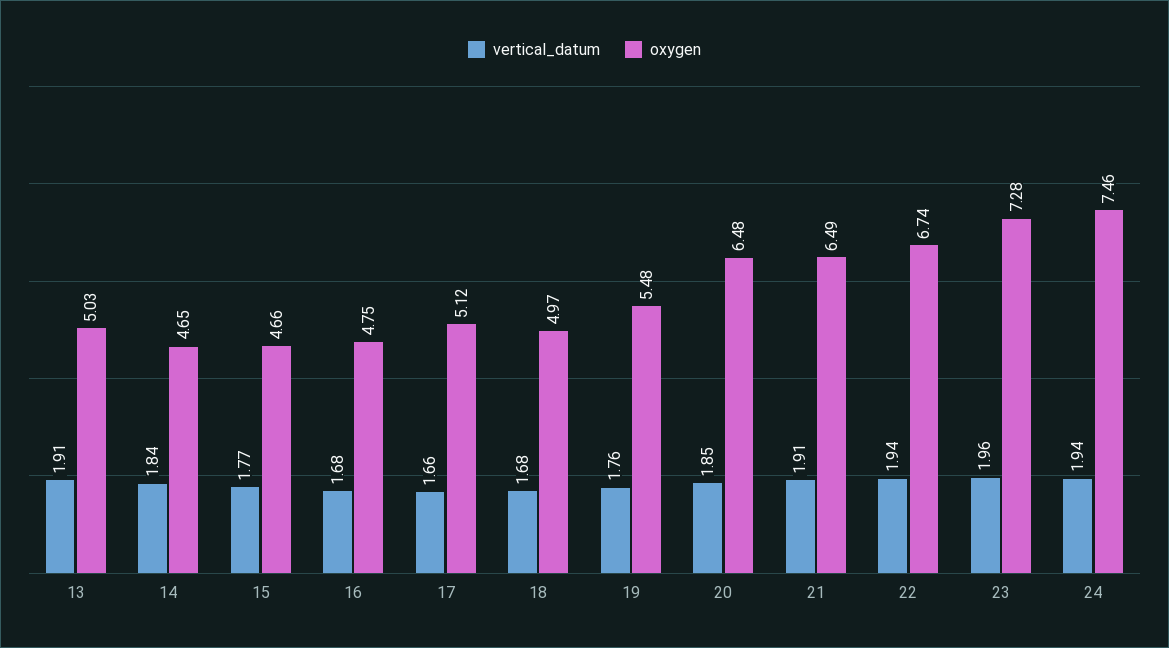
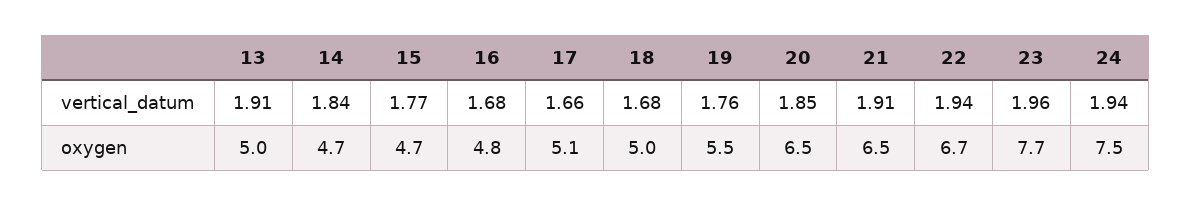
oxygen, 23: 7.28 -> 7.7

